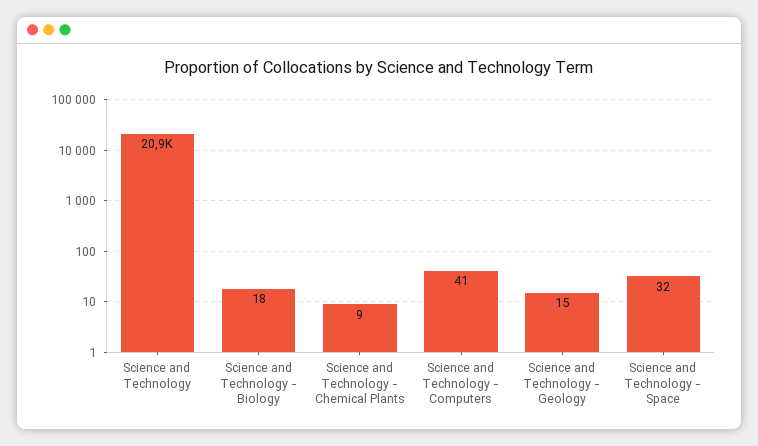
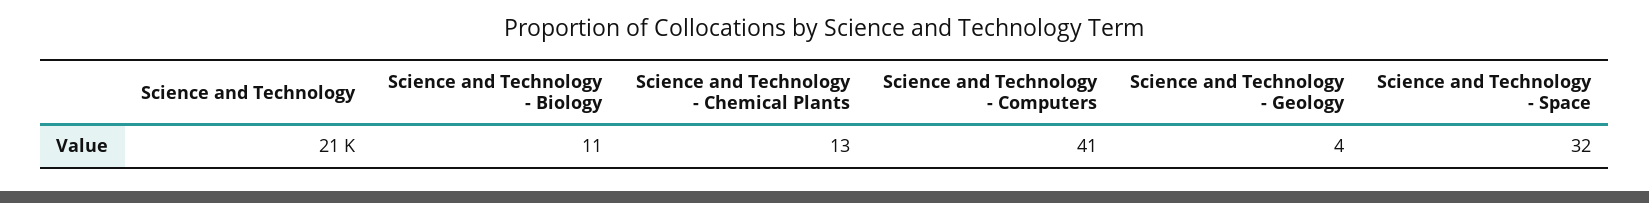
Science and Technology - Biology: 18 -> 11
Science and Technology - Chemical Plants: 9 -> 13
Science and Technology - Geology: 15 -> 4

